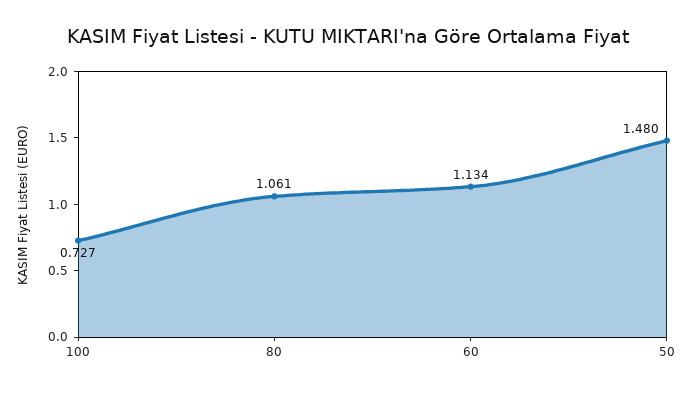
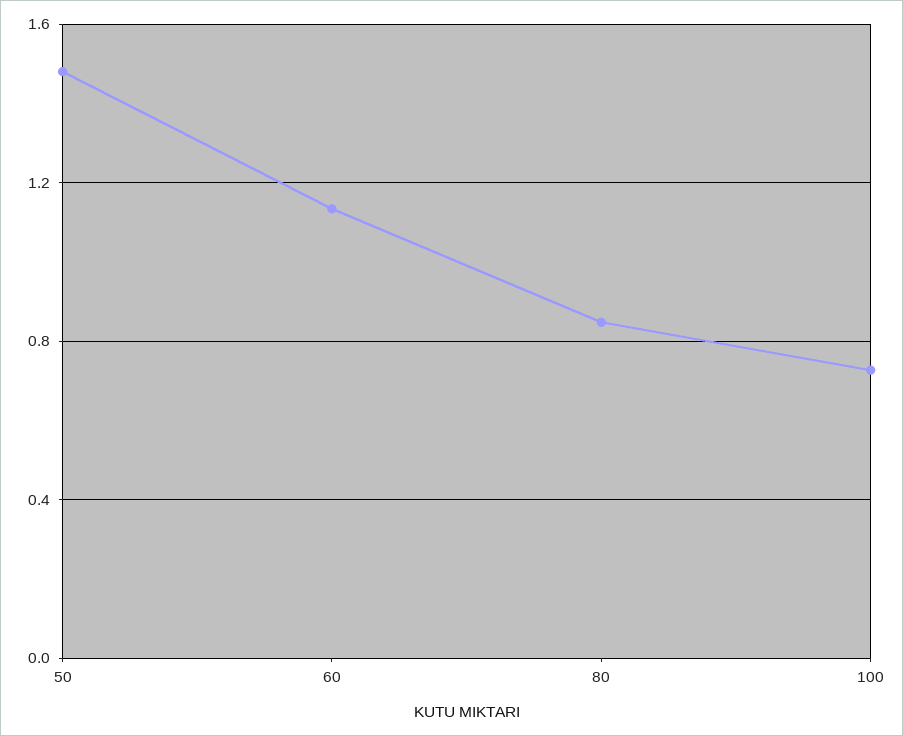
80: 1.061 -> 0.85

